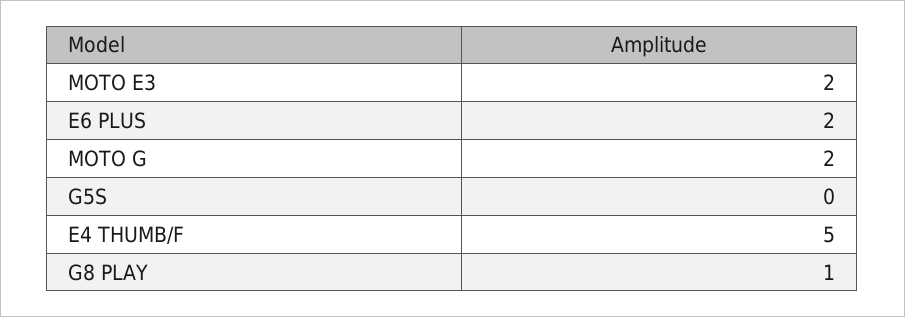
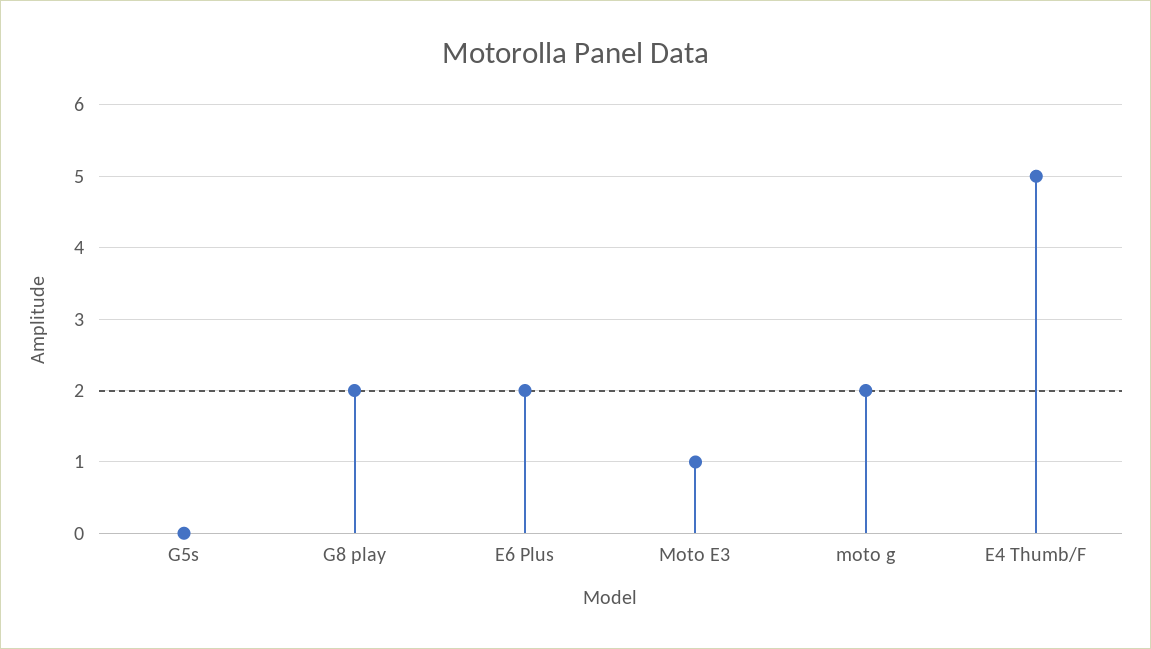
MOTO E3: 2 -> 1
G8 PLAY: 1 -> 2

